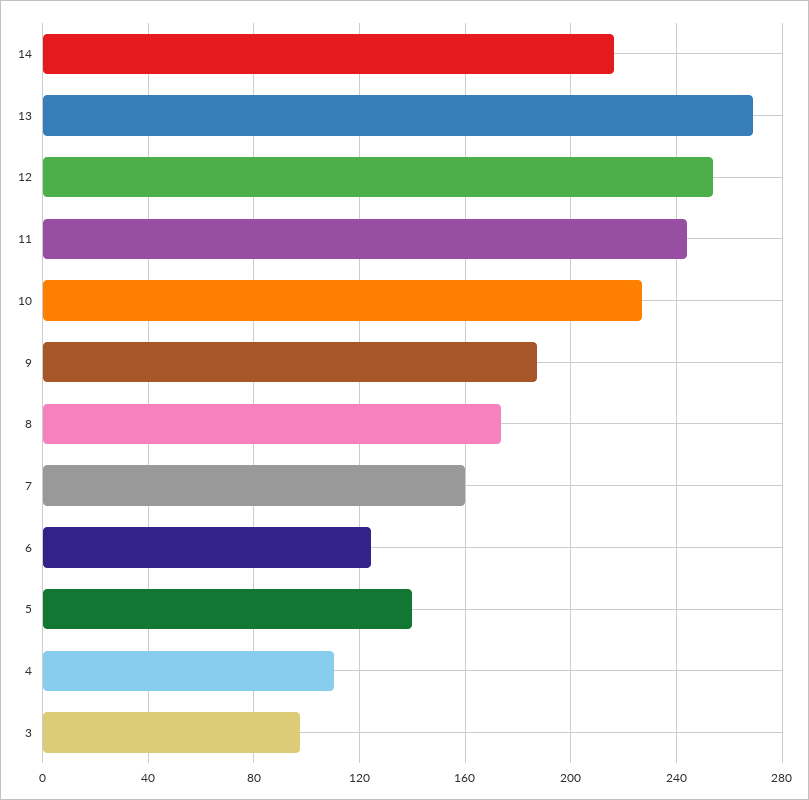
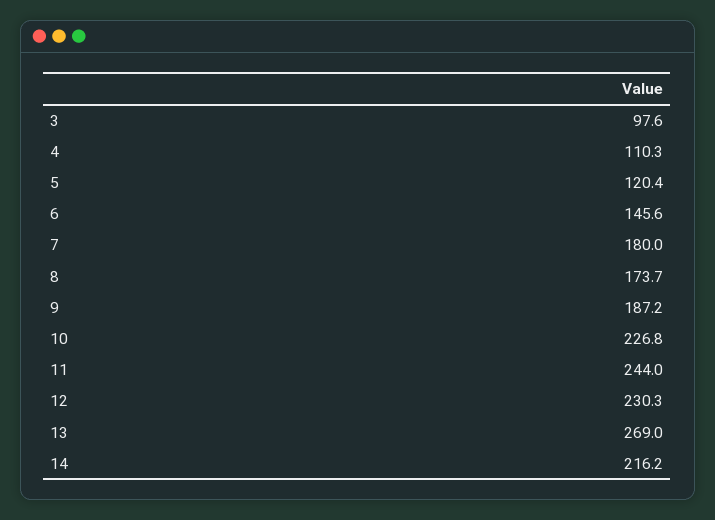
12: 255 -> 230.3
7: 160 -> 180
6: 125 -> 145.6
5: 140 -> 120.4

